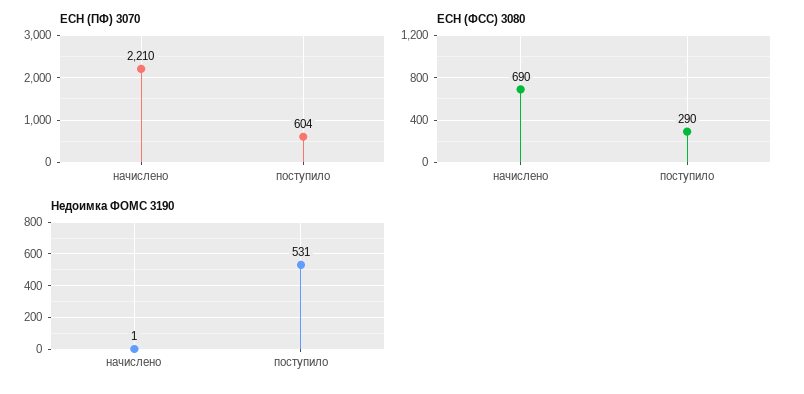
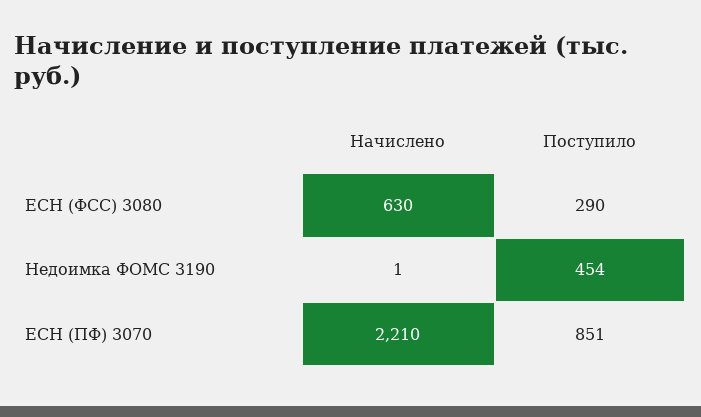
ЕСН (ПФ) 3070, поступило: 604 -> 851
ЕСН (ФСС) 3080, начислено: 690 -> 630
Недоимка ФОМС 3190, поступило: 531 -> 454

